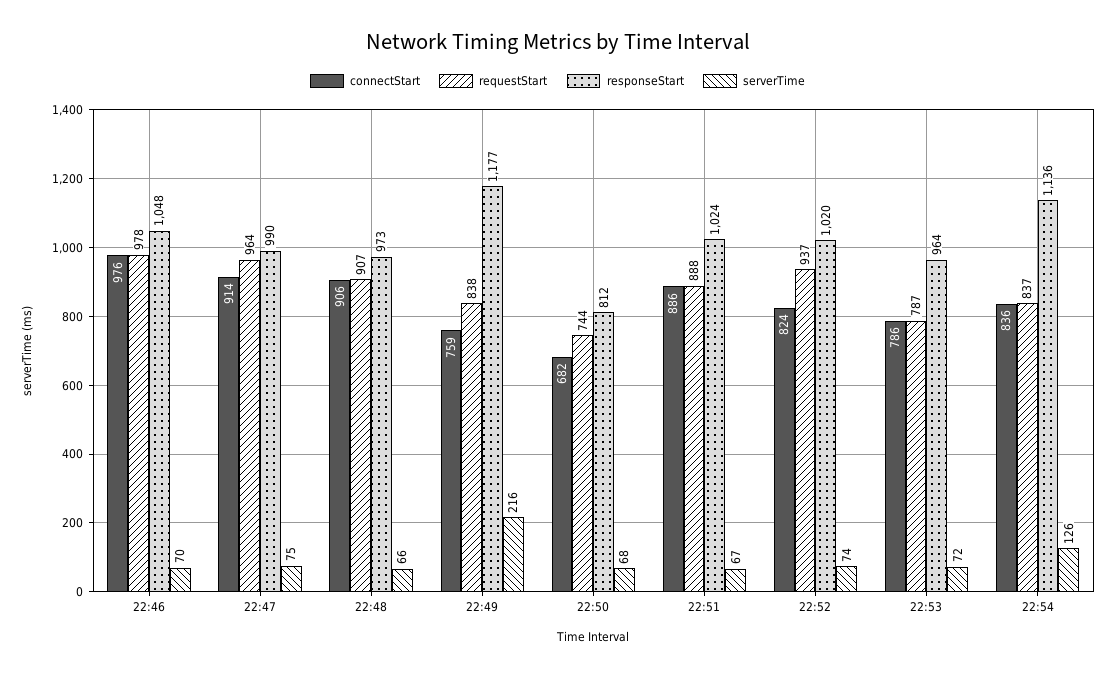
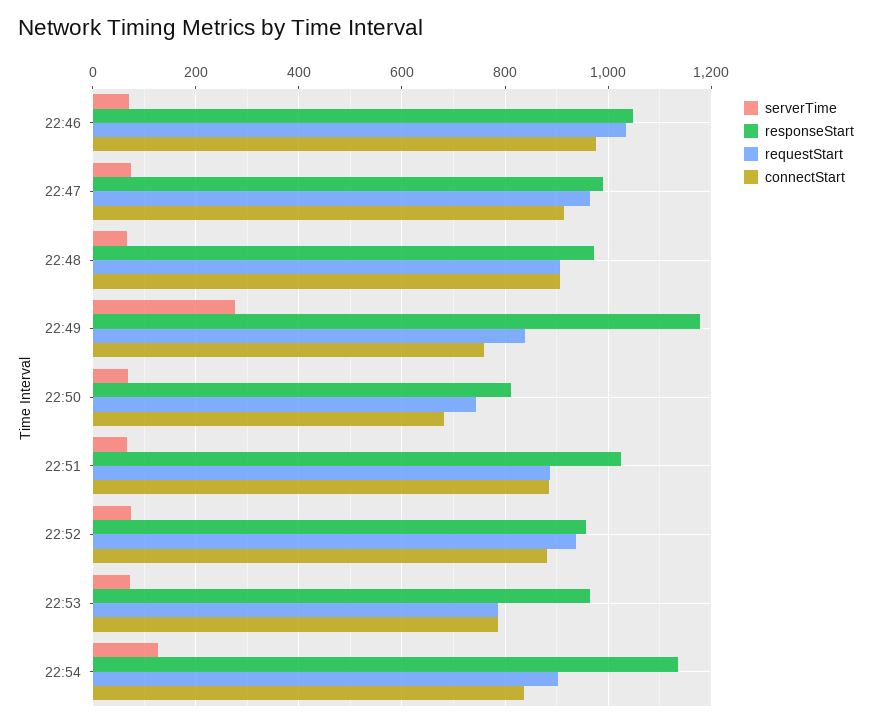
requestStart, 22:46: 978 -> 1040
serverTime, 22:49: 216 -> 280
connectStart, 22:52: 824 -> 880
responseStart, 22:52: 1020 -> 960
requestStart, 22:54: 837 -> 900

